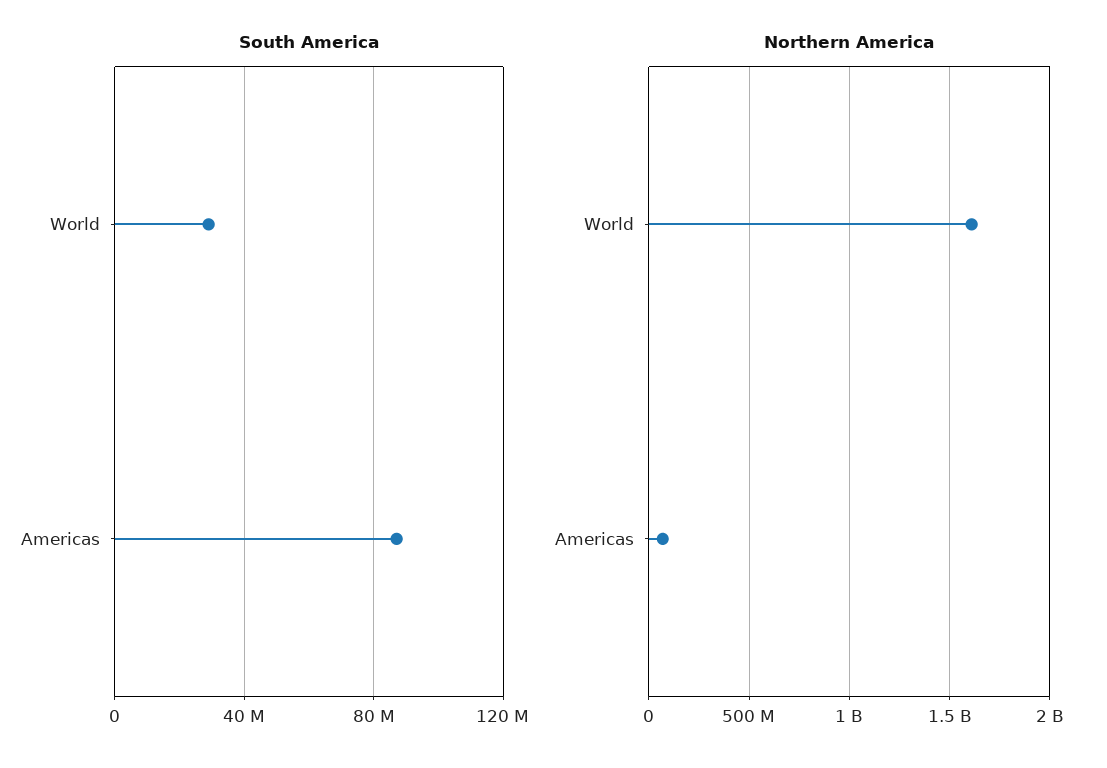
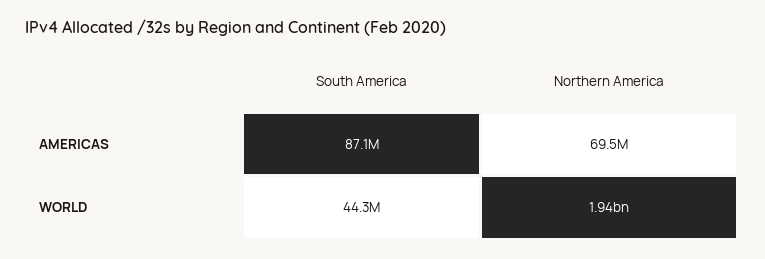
South America, World: 30000000 -> 44300000
Northern America, World: 1600000000 -> 1940000000

